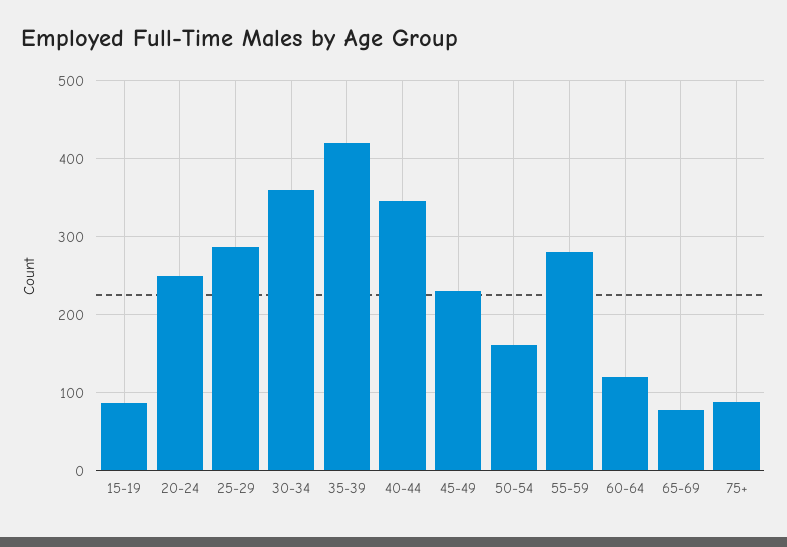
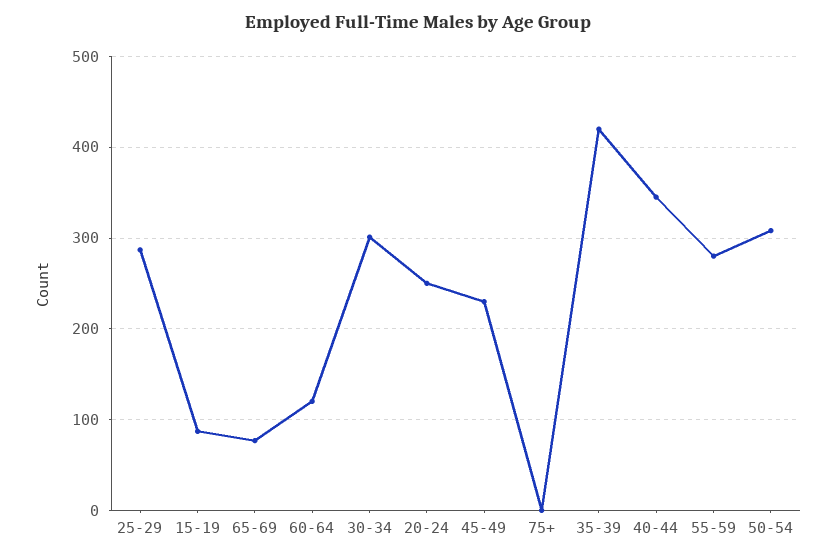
30-34: 360 -> 300
50-54: 160 -> 310
75+: 90 -> 0

